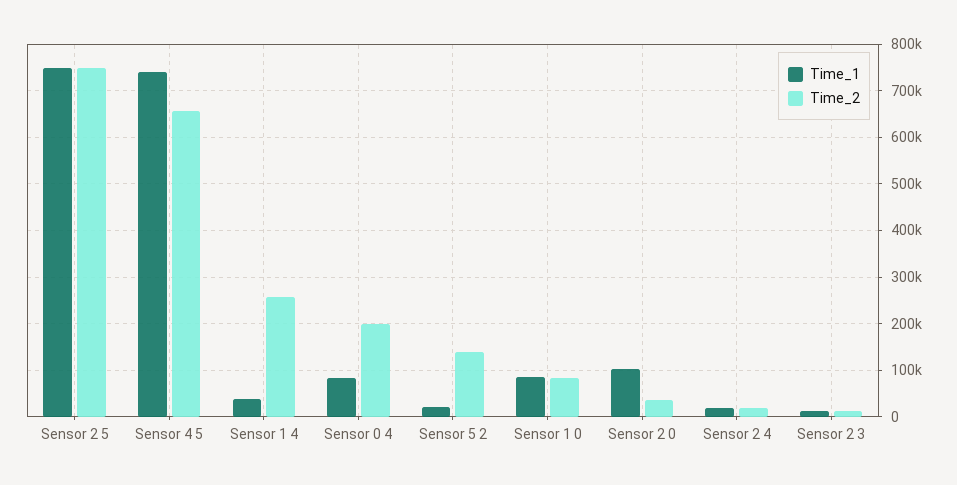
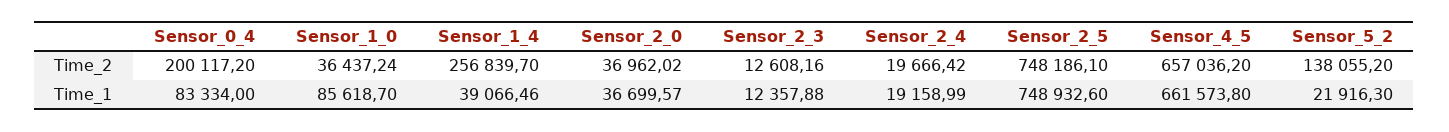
Time_1, Sensor 4 5: 740000 -> 661573.8
Time_2, Sensor 1 0: 80000 -> 36437.24
Time_1, Sensor 2 0: 100000 -> 36699.57

